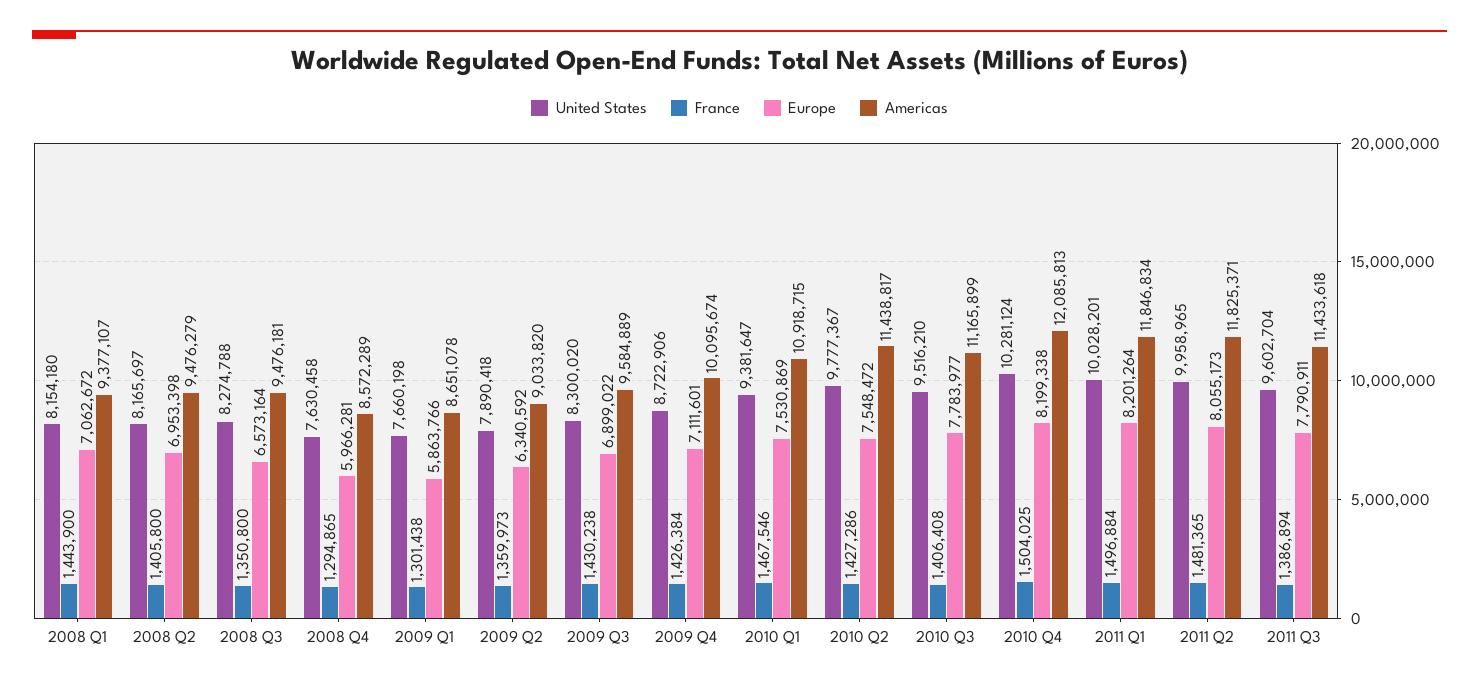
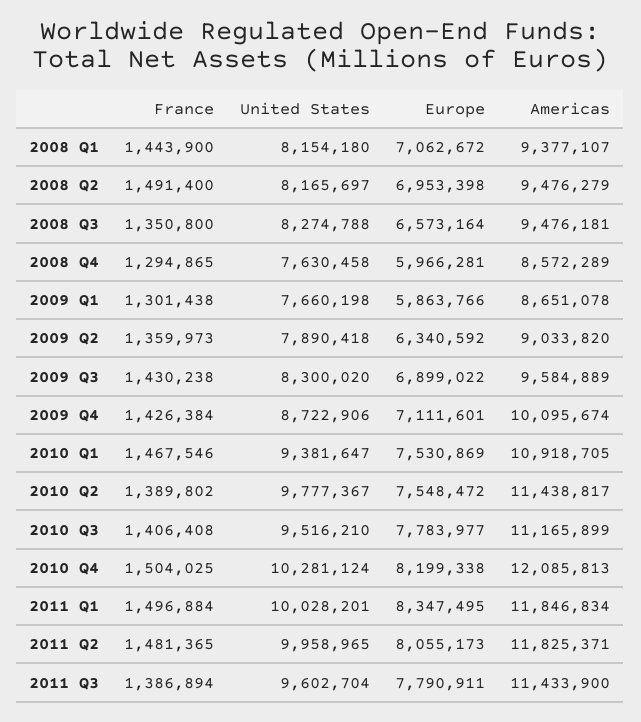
France, 2008 Q2: 1405800 -> 1491400
Americas, 2010 Q1: 10918715 -> 10918705
France, 2010 Q2: 1427286 -> 1389802
Europe, 2011 Q1: 8201264 -> 8347495
Americas, 2011 Q3: 11433618 -> 11433900

